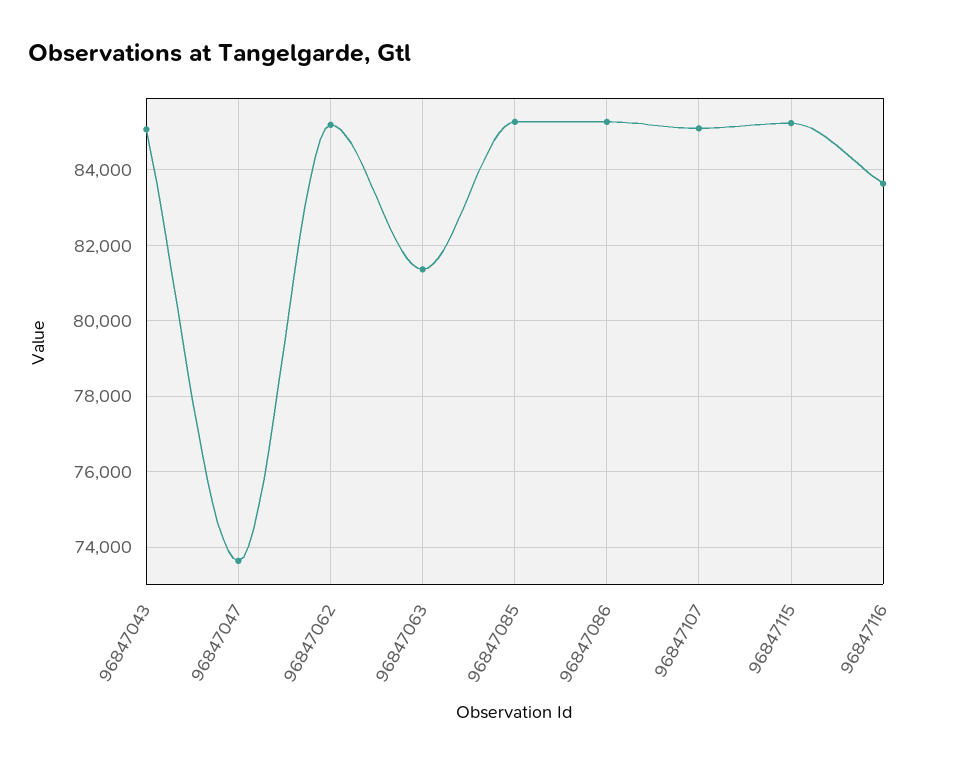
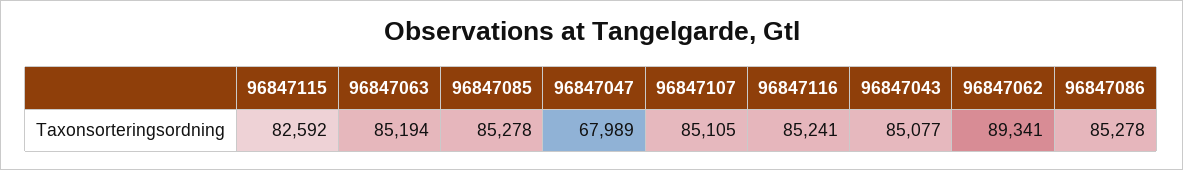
96847047: 73600 -> 67989
96847062: 85200 -> 89341
96847063: 81400 -> 85194
96847115: 85200 -> 82592
96847116: 83600 -> 85241

